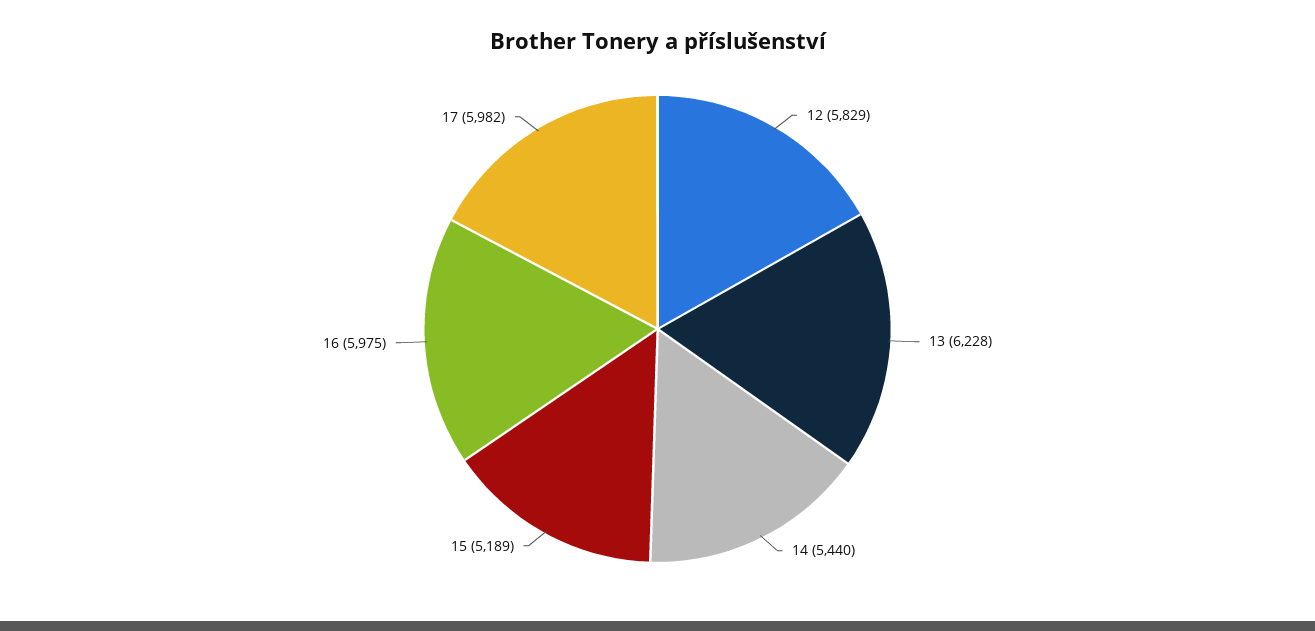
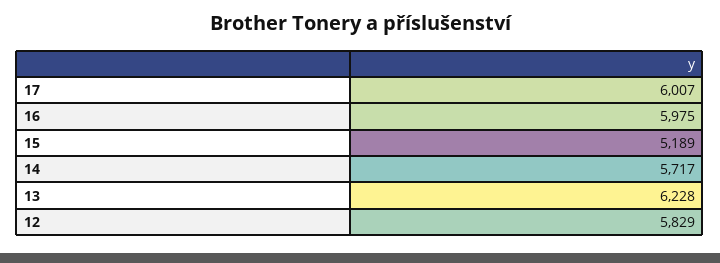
14: 5440 -> 5717
17: 5982 -> 6007

